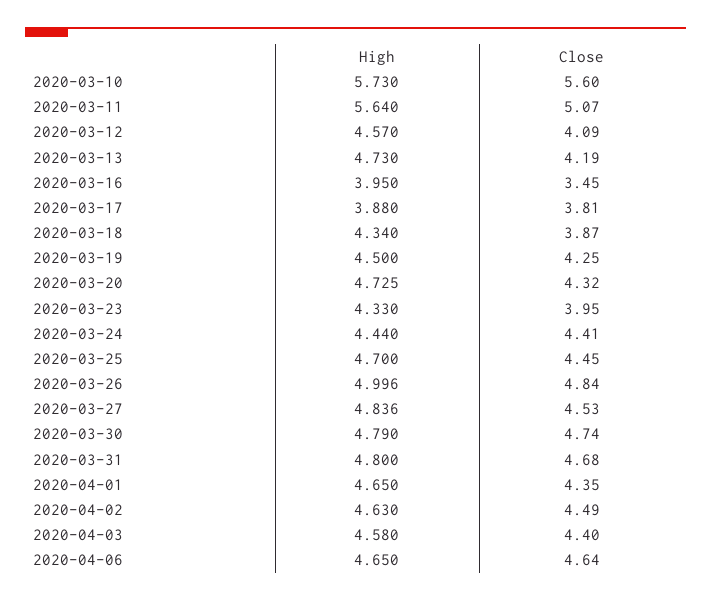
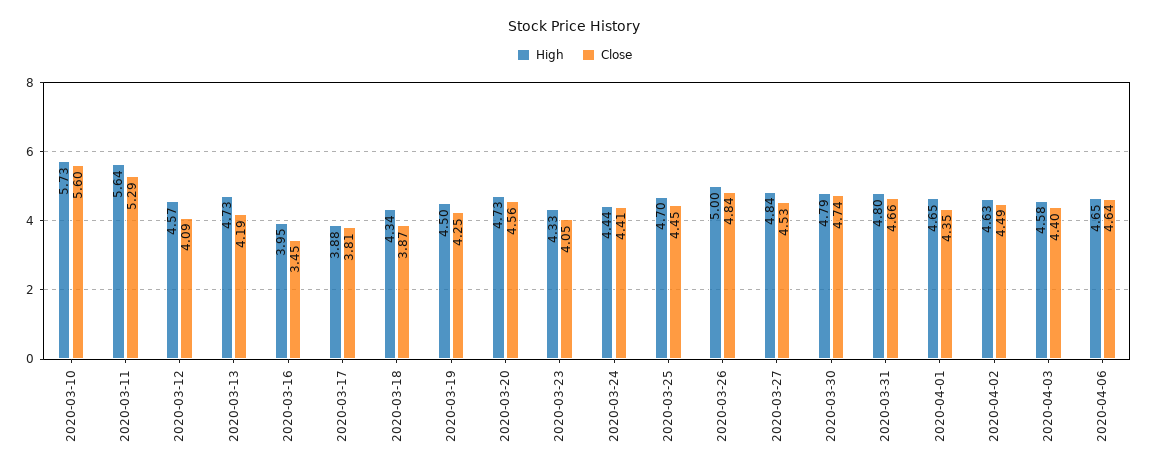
Close, 2020-03-11: 5.07 -> 5.29
Close, 2020-03-20: 4.32 -> 4.56
Close, 2020-03-23: 3.95 -> 4.05
Close, 2020-03-31: 4.68 -> 4.66

